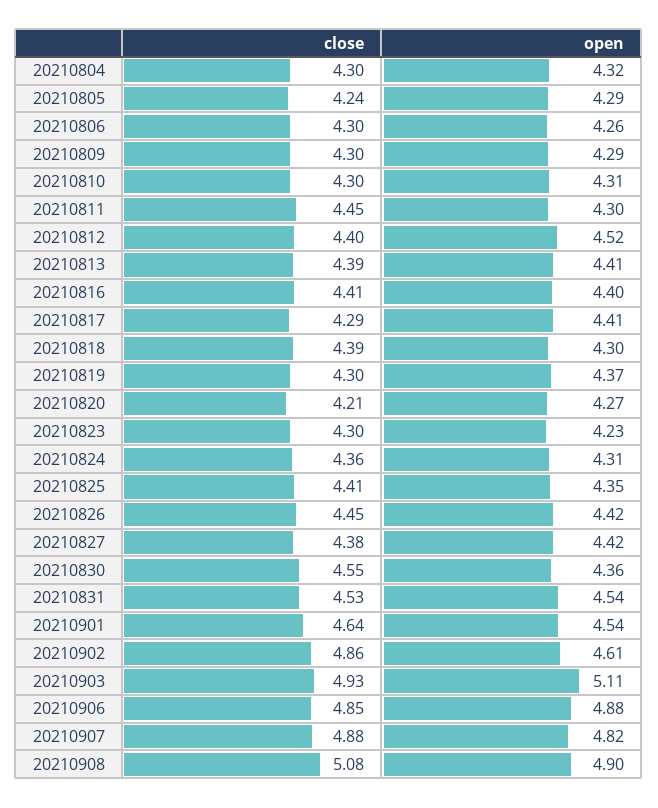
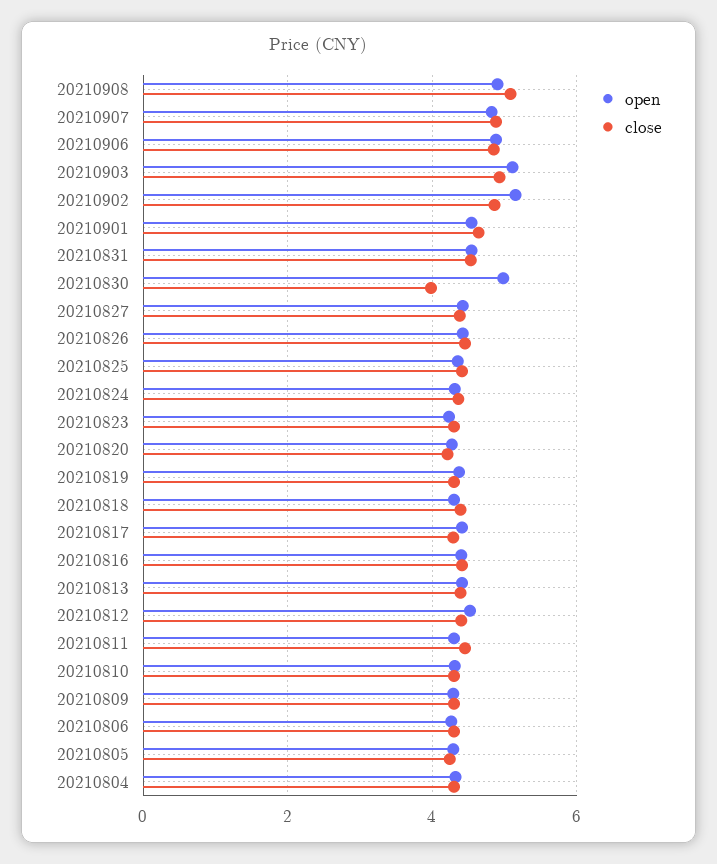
close, 20210830: 4.55 -> 4
open, 20210830: 4.36 -> 5
open, 20210902: 4.61 -> 5.2

